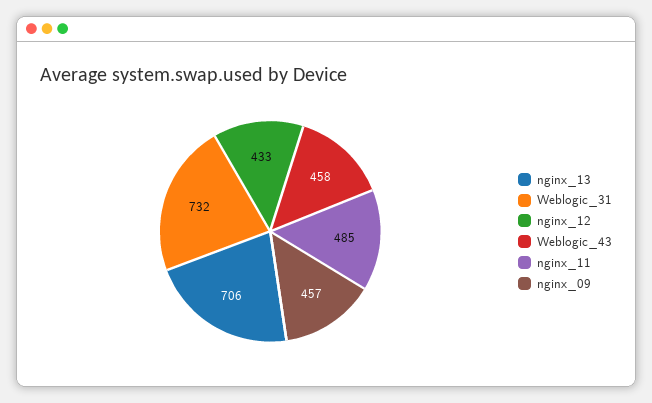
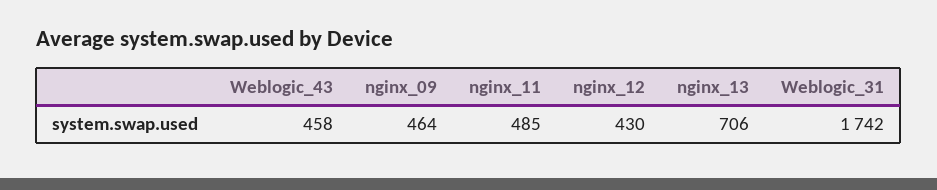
Weblogic_31: 732 -> 1742
nginx_12: 433 -> 430
nginx_09: 457 -> 464

